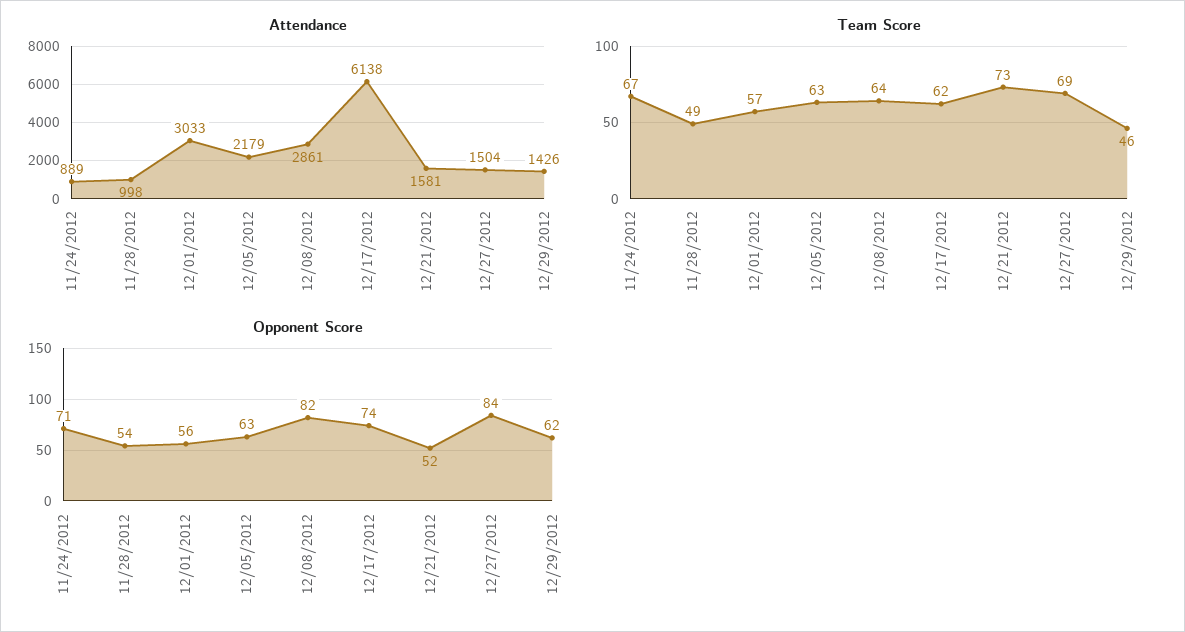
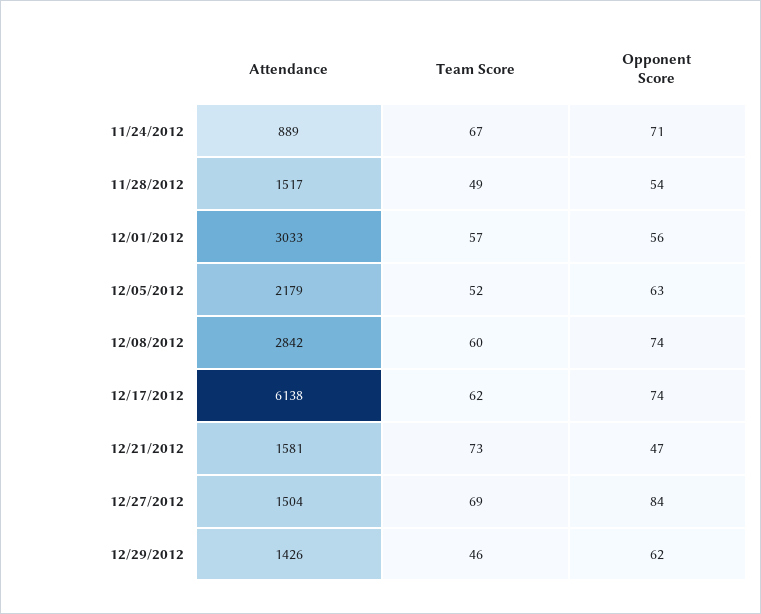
Attendance, 11/28/2012: 998 -> 1517
Attendance, 12/08/2012: 2861 -> 2842
Team Score, 12/05/2012: 63 -> 52
Team Score, 12/08/2012: 64 -> 60
Opponent Score, 12/08/2012: 82 -> 74
Opponent Score, 12/21/2012: 52 -> 47

